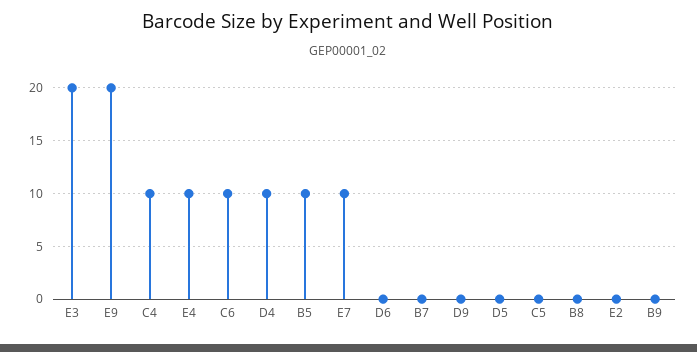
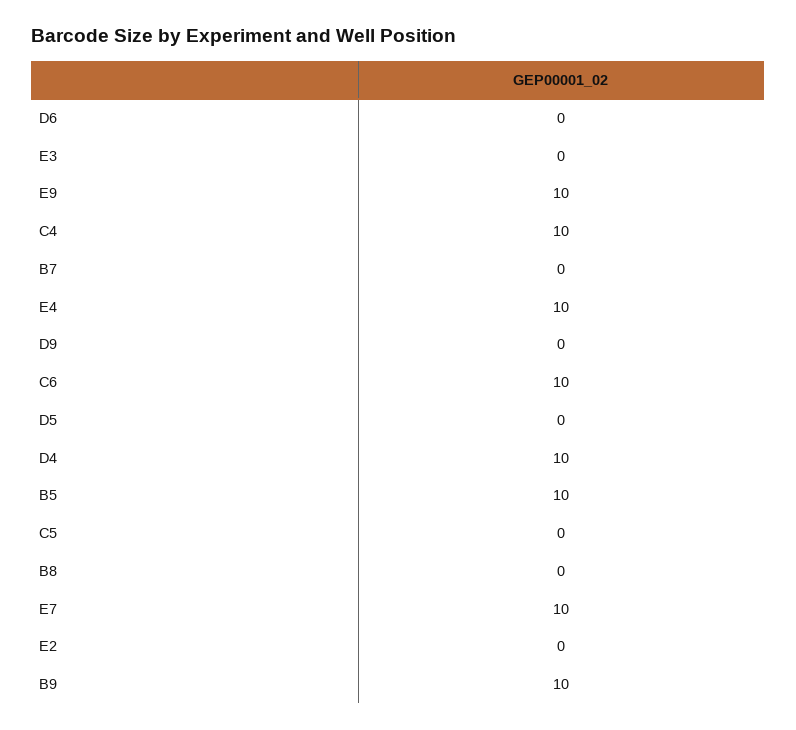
E3: 20 -> 0
E9: 20 -> 10
B9: 0 -> 10

